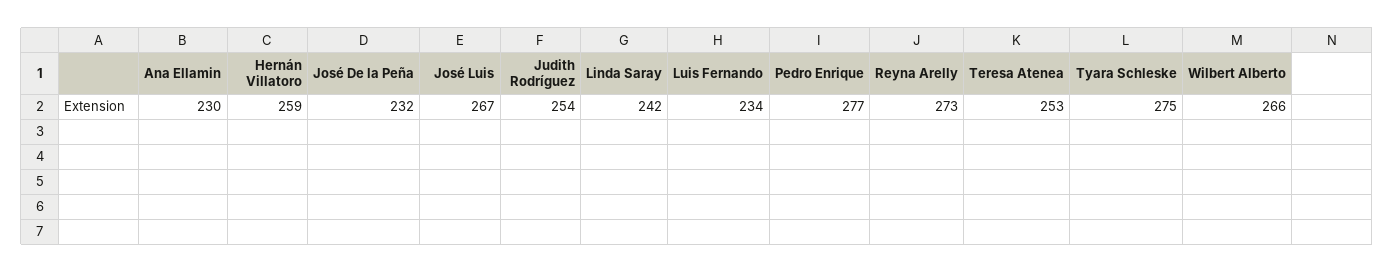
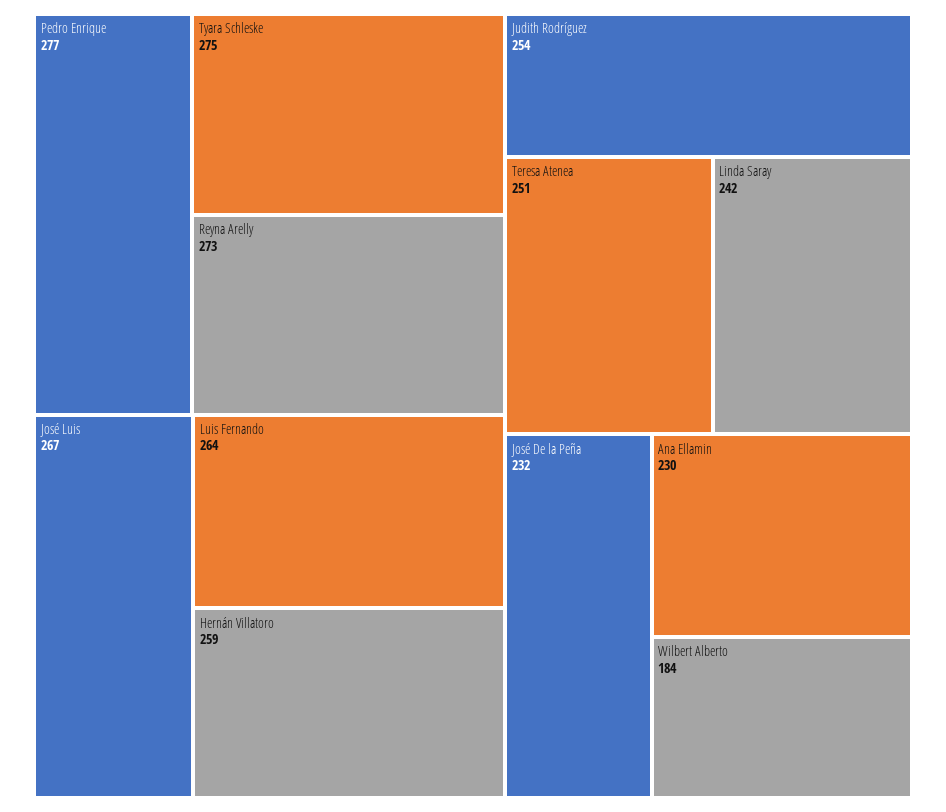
Luis Fernando: 234 -> 264
Teresa Atenea: 253 -> 251
Wilbert Alberto: 266 -> 184

